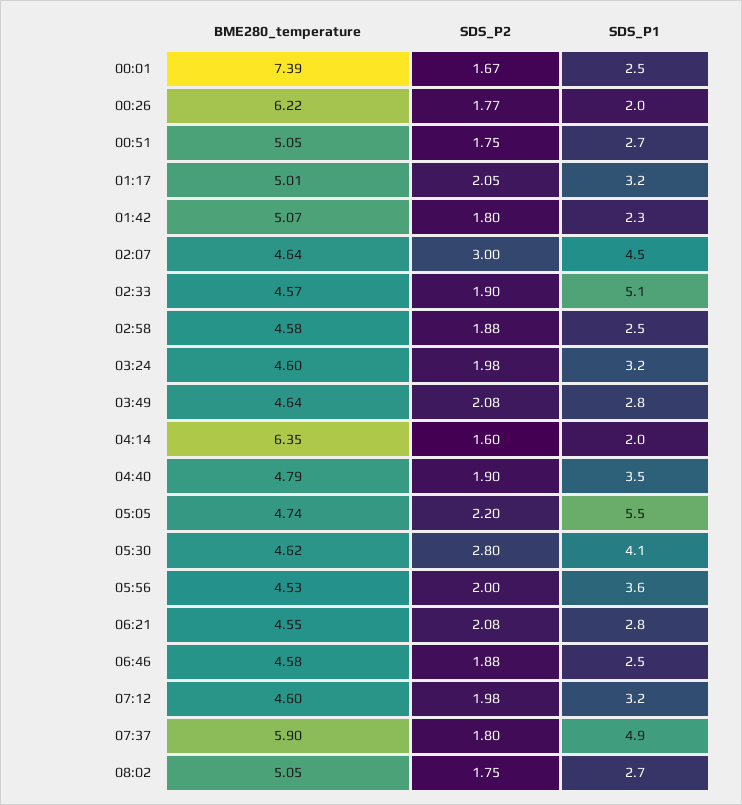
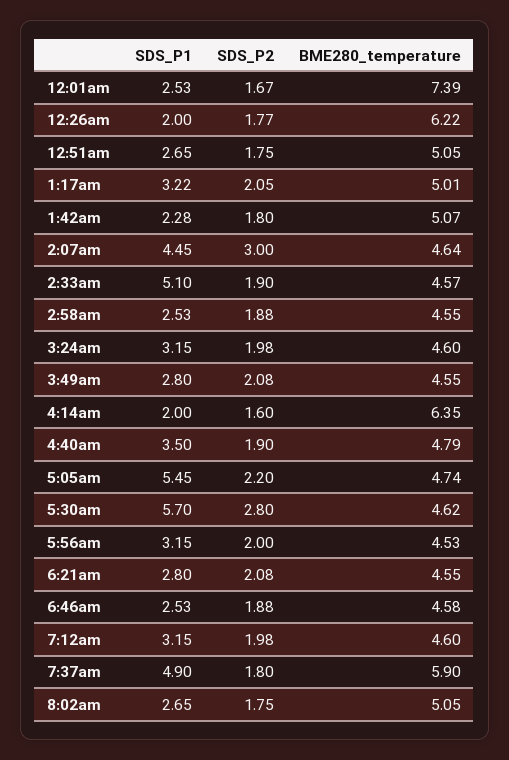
BME280_temperature, 02:58: 4.58 -> 4.55
BME280_temperature, 03:49: 4.64 -> 4.55
SDS_P1, 05:30: 4.1 -> 5.7
SDS_P1, 05:56: 3.6 -> 3.15

